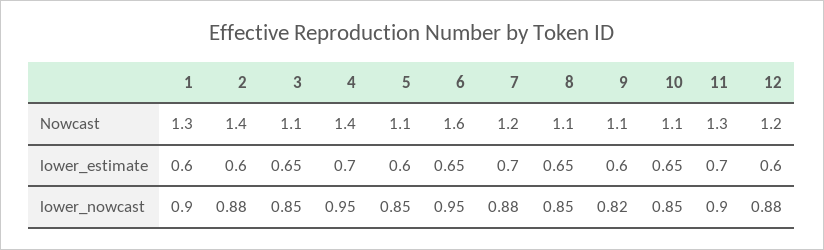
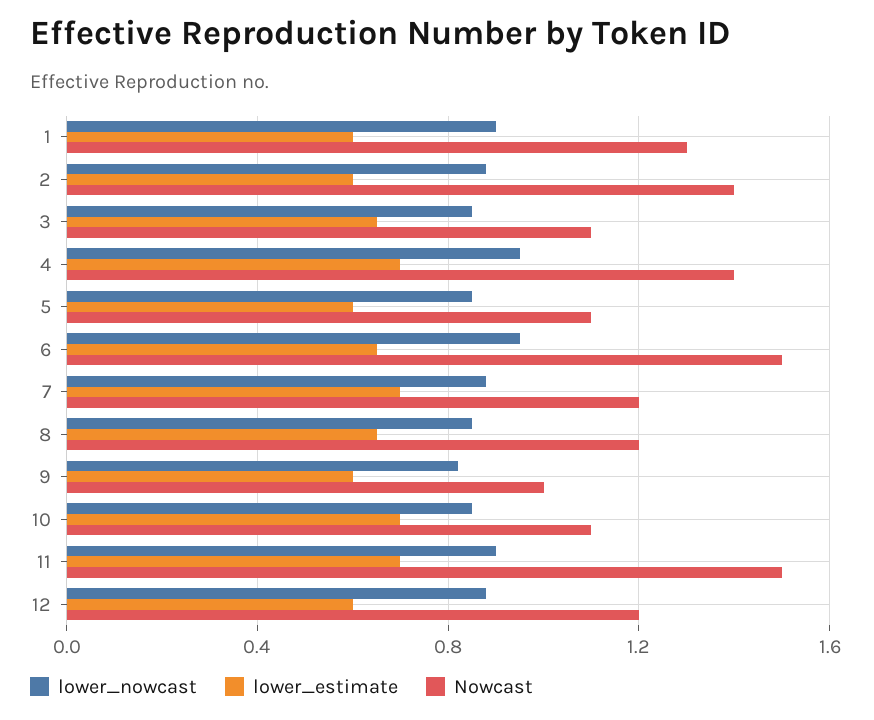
Nowcast, 6: 1.6 -> 1.5
Nowcast, 8: 1.1 -> 1.2
Nowcast, 9: 1.1 -> 1
Nowcast, 11: 1.3 -> 1.5
lower_estimate, 10: 0.65 -> 0.7

